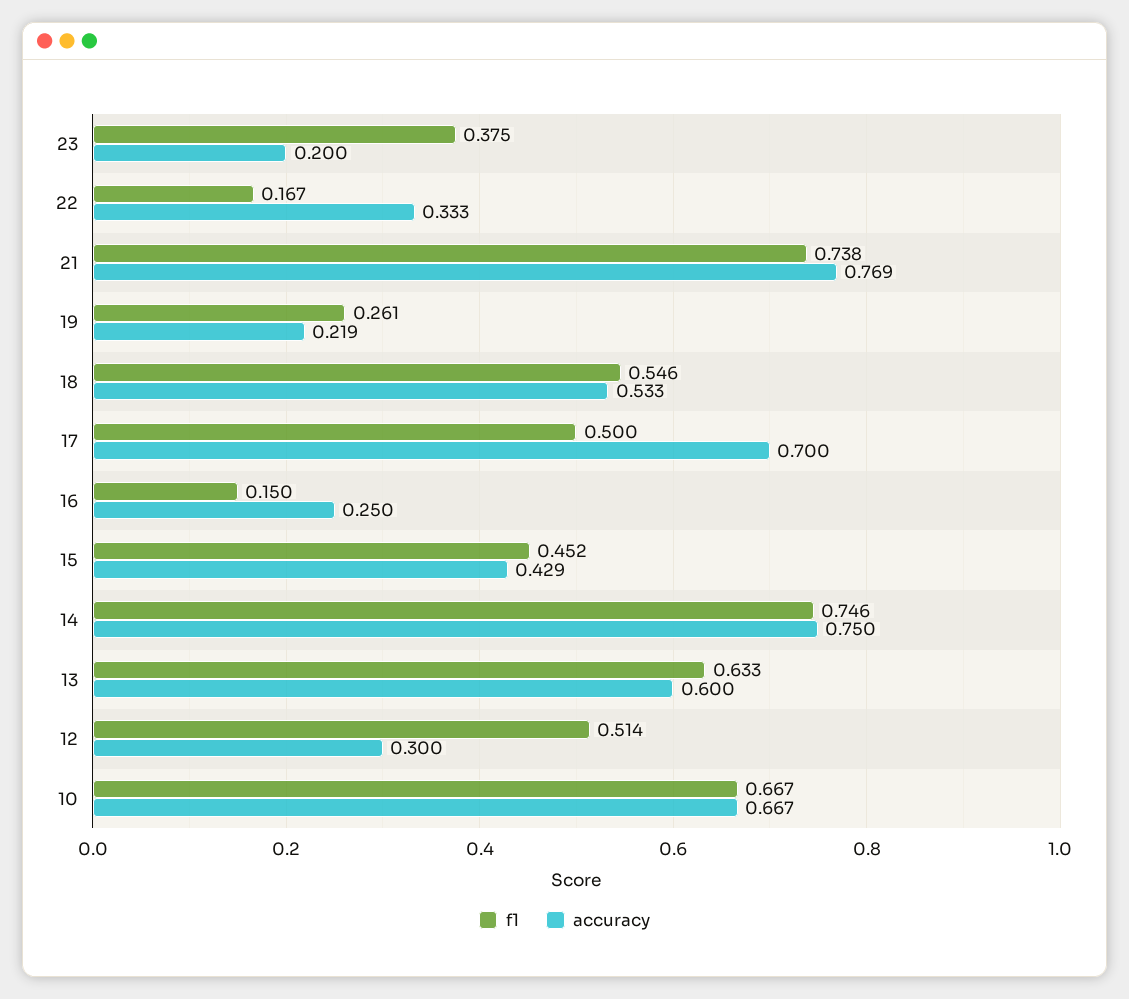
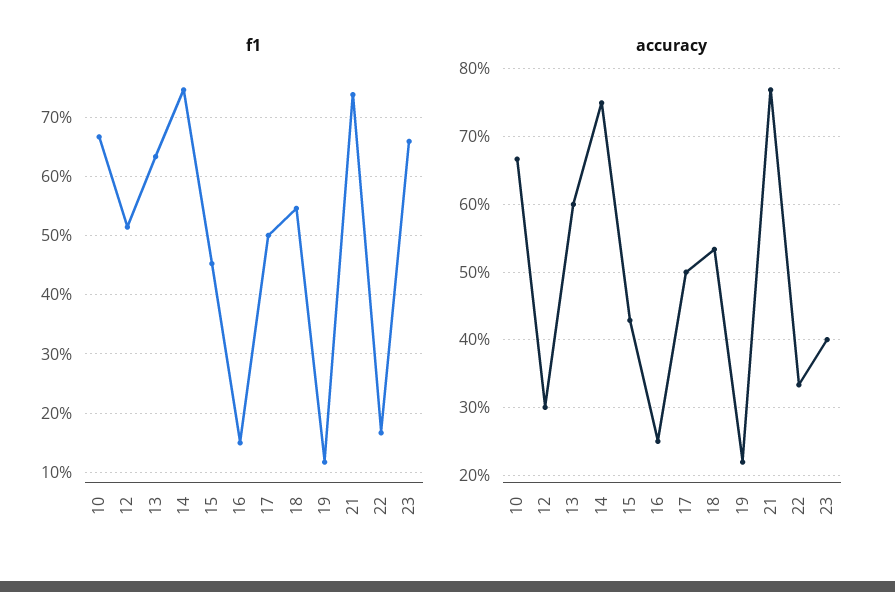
f1, 23: 0.375 -> 0.66
accuracy, 23: 0.2 -> 0.4
f1, 19: 0.261 -> 0.12
accuracy, 17: 0.7 -> 0.5

